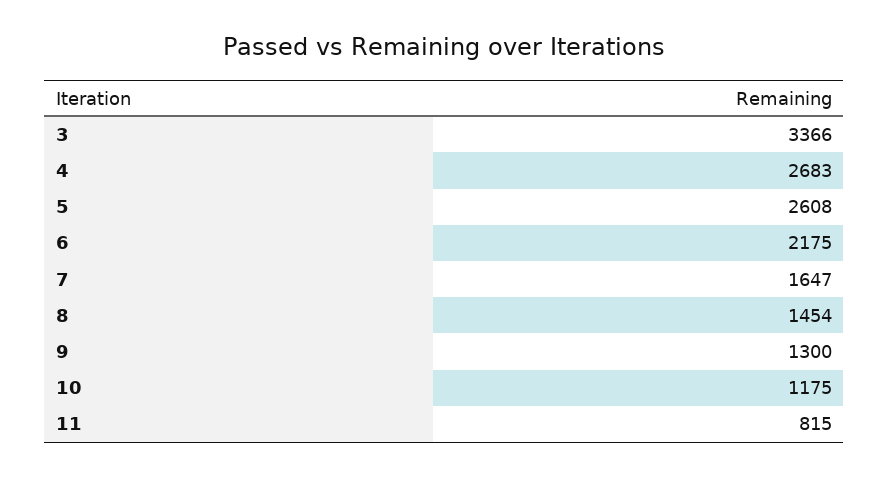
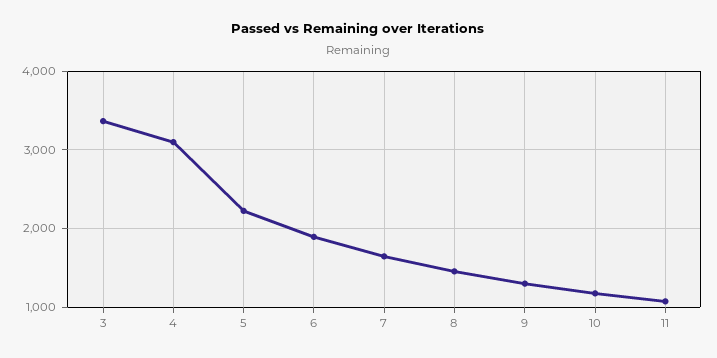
4: 2683 -> 3100
5: 2608 -> 2200
6: 2175 -> 1900
11: 815 -> 1100

